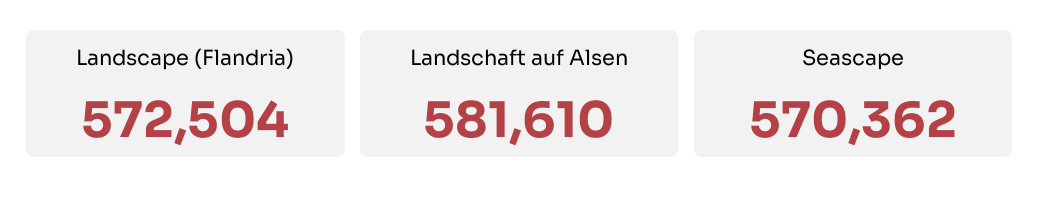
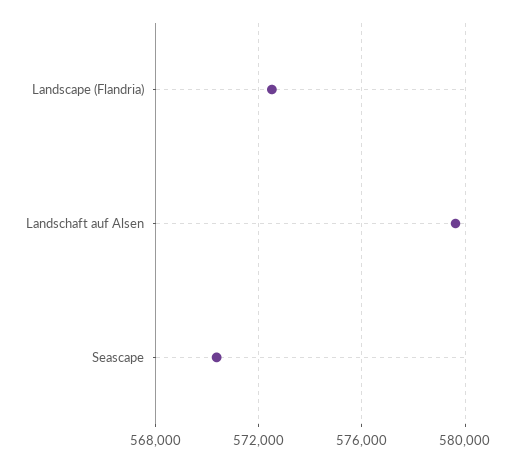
Landschaft auf Alsen: 581610 -> 579500

